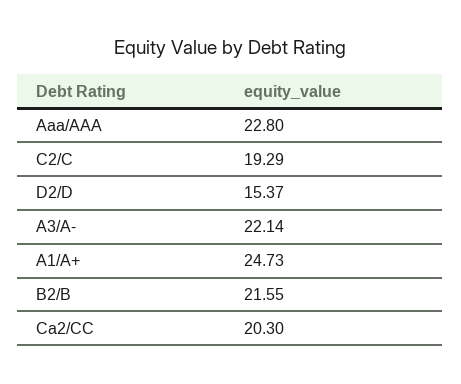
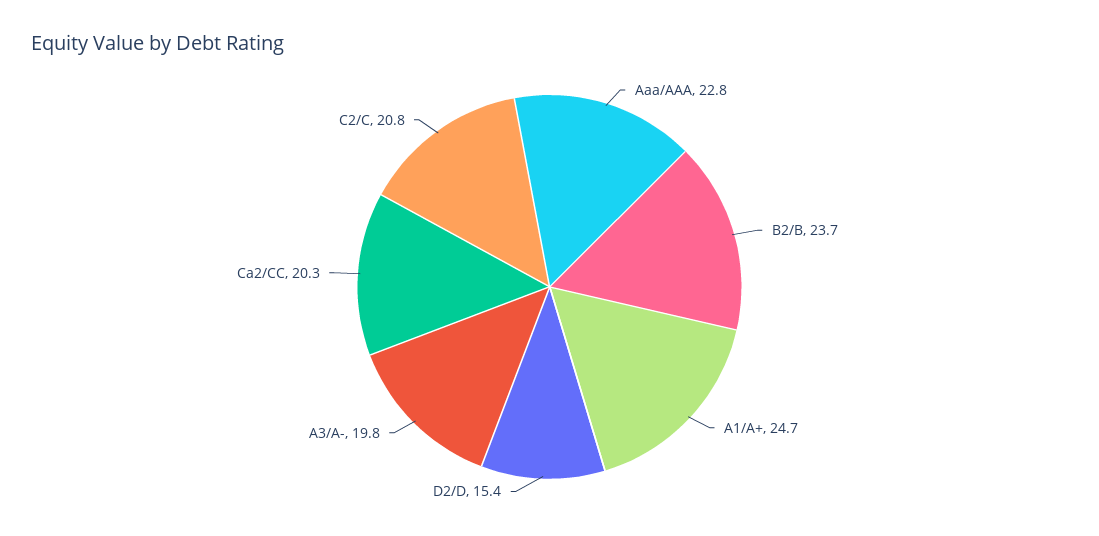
C2/C: 19.29 -> 20.8
A3/A-: 22.14 -> 19.8
B2/B: 21.55 -> 23.7

